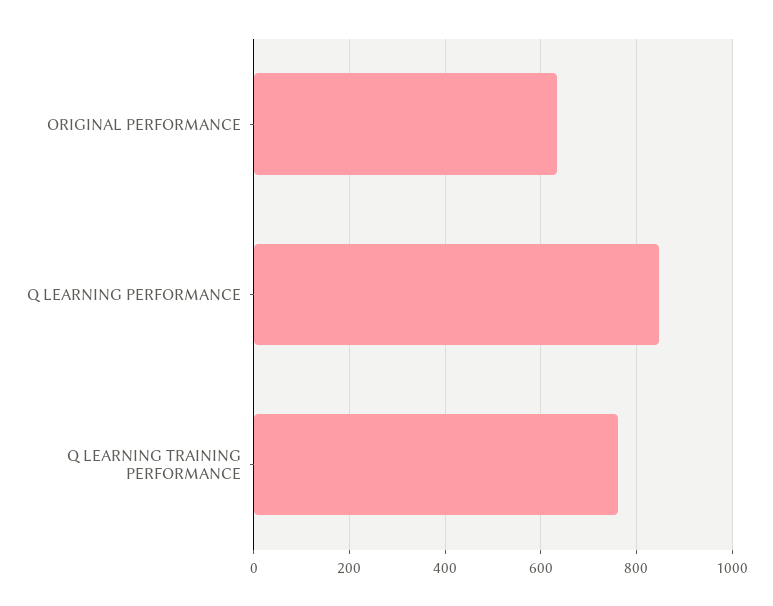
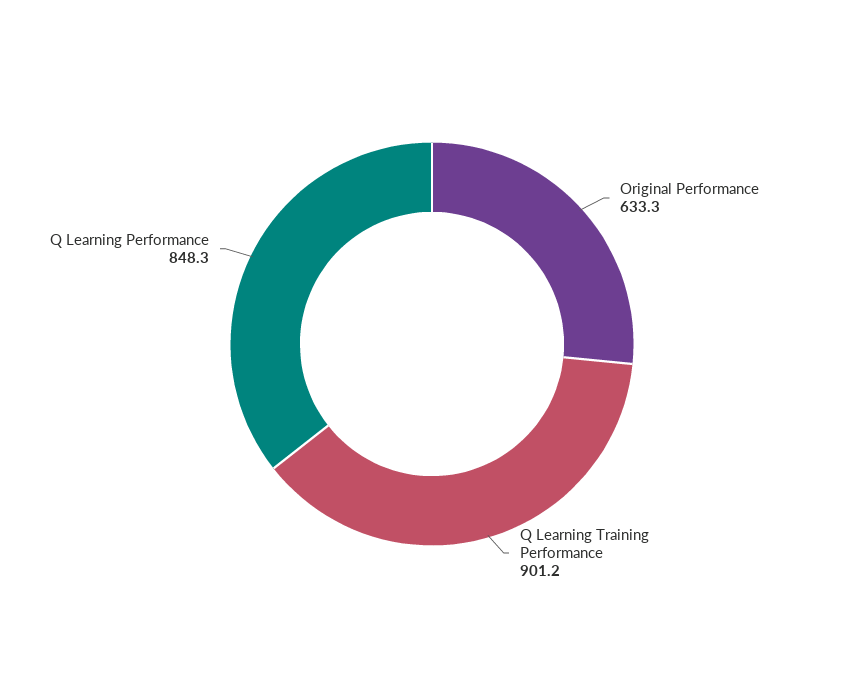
Q LEARNING TRAINING PERFORMANCE: 760 -> 901.2

